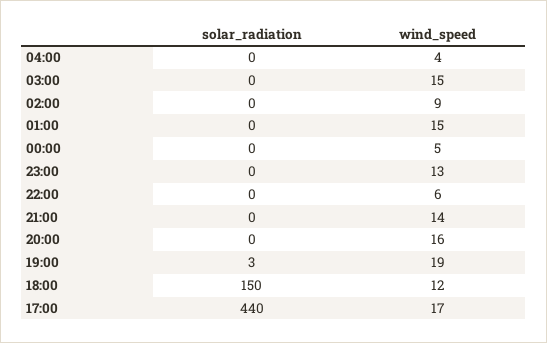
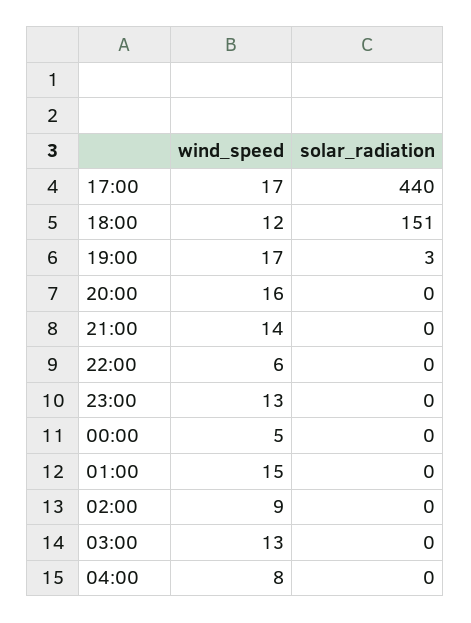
wind_speed, 04:00: 4 -> 8
wind_speed, 03:00: 15 -> 13
wind_speed, 19:00: 19 -> 17
solar_radiation, 18:00: 150 -> 151

